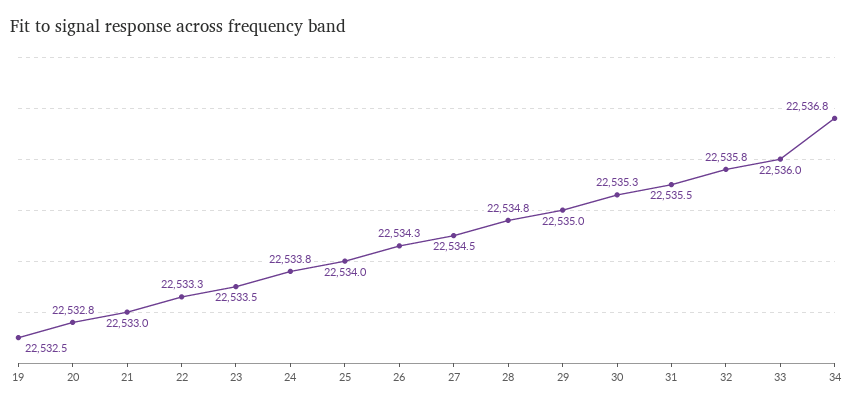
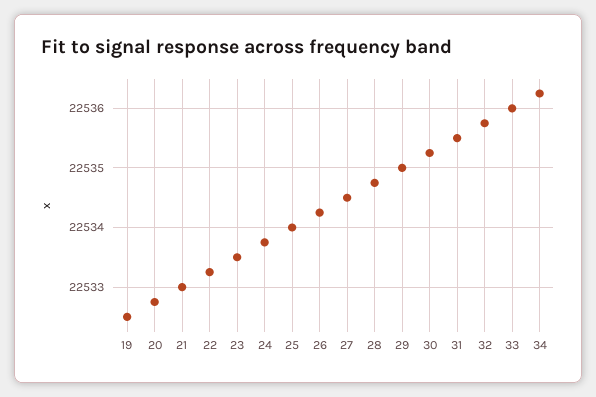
34: 22536.8 -> 22536.2

